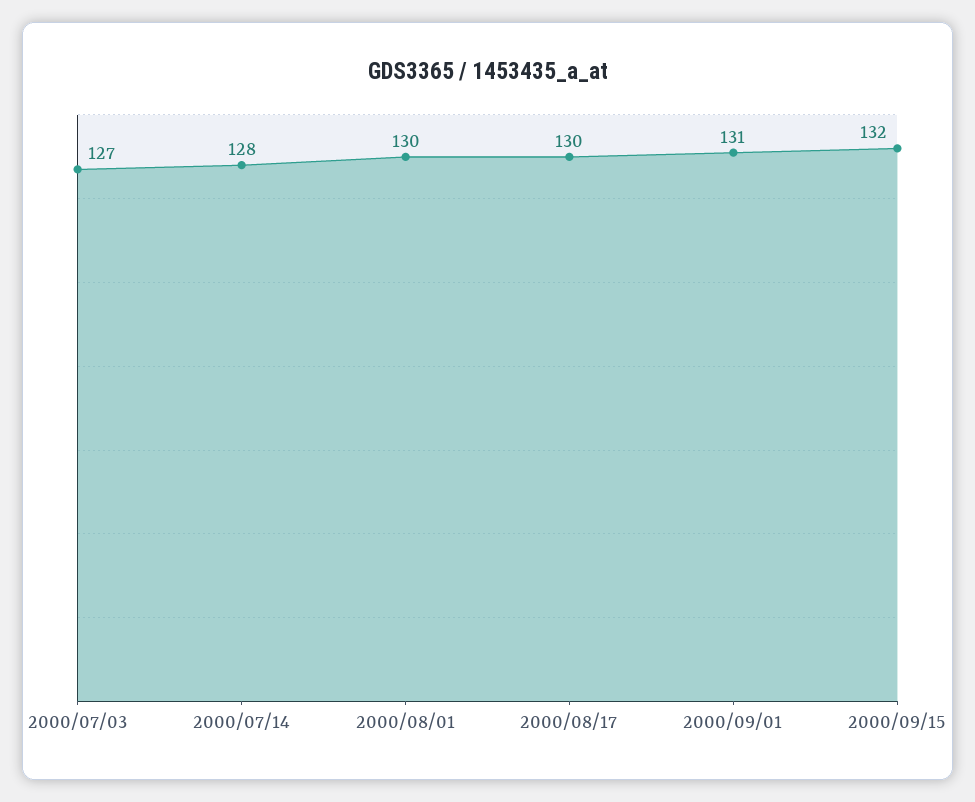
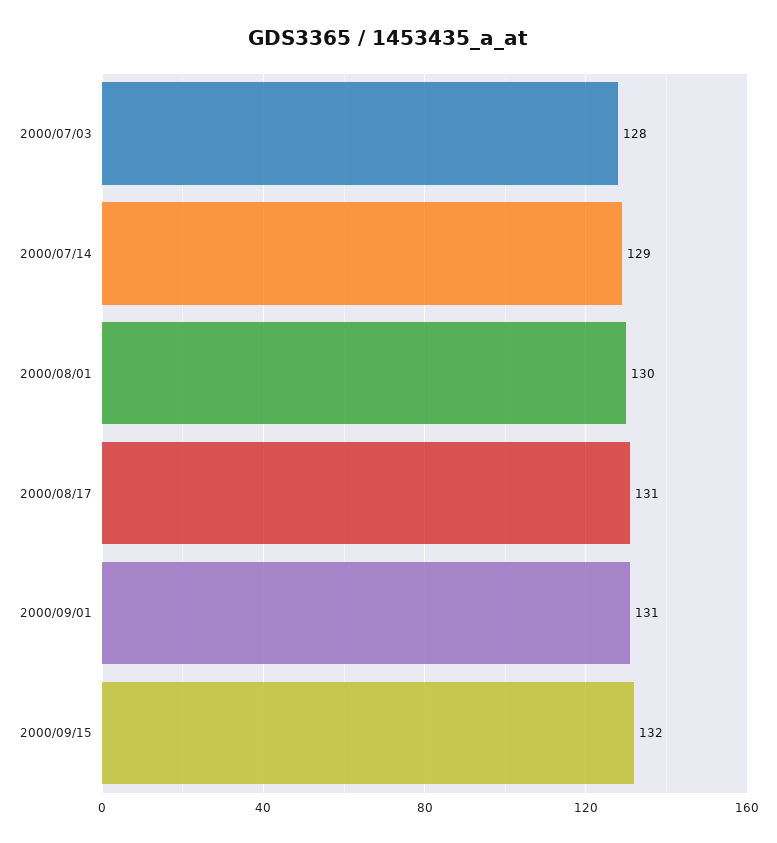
2000/07/03: 127 -> 128
2000/07/14: 128 -> 129
2000/08/17: 130 -> 131

